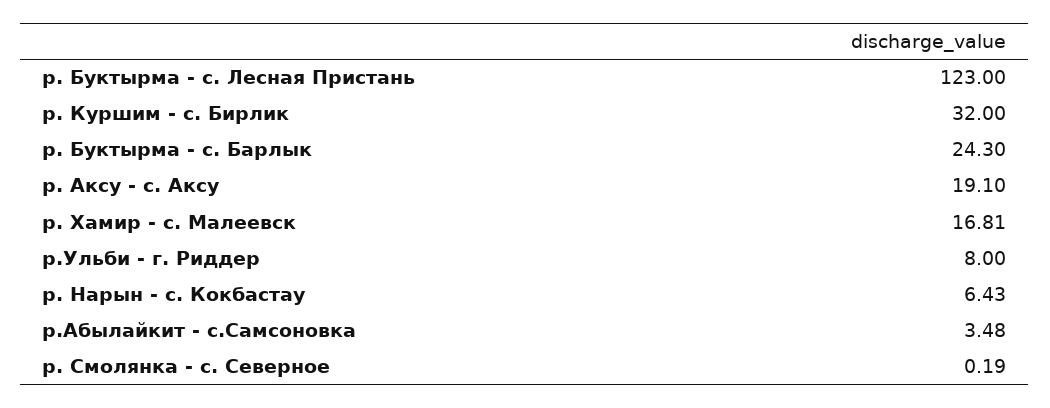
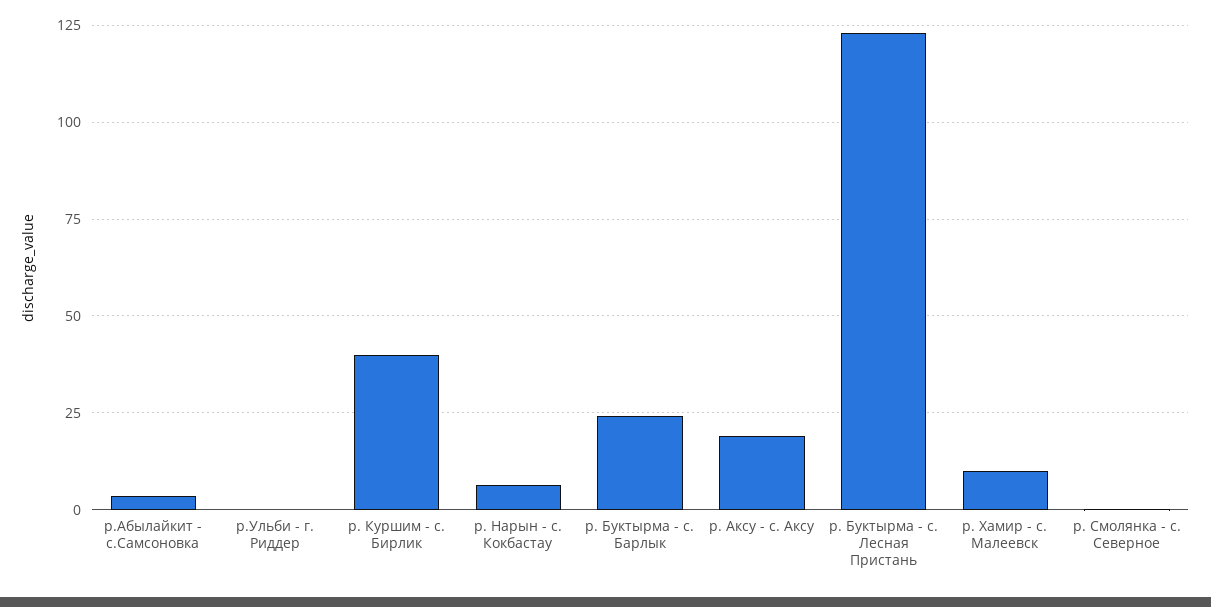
р. Куршим - с. Бирлик: 32 -> 40
р. Хамир - с. Малеевск: 16.81 -> 10
р.Ульби - г. Риддер: 8 -> 0

